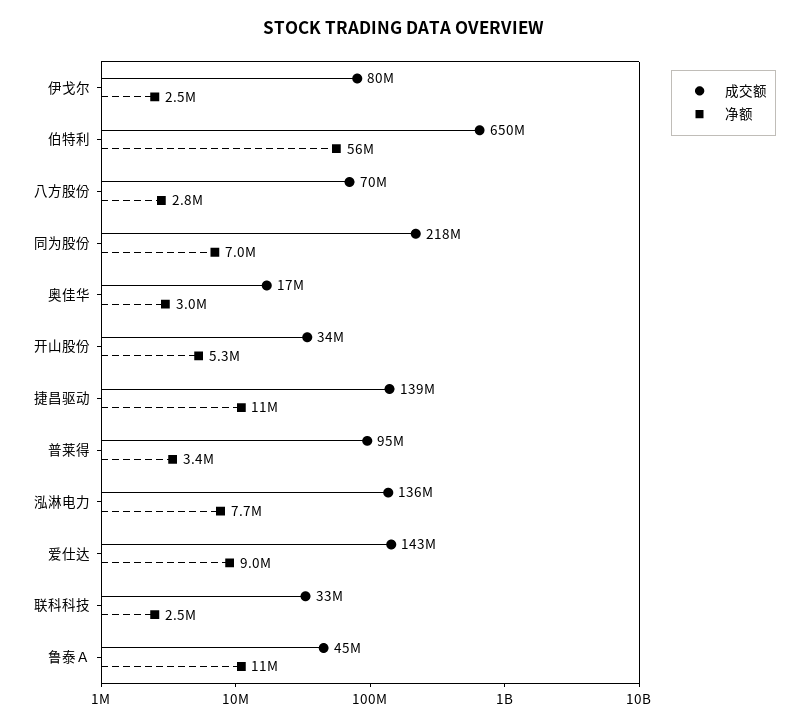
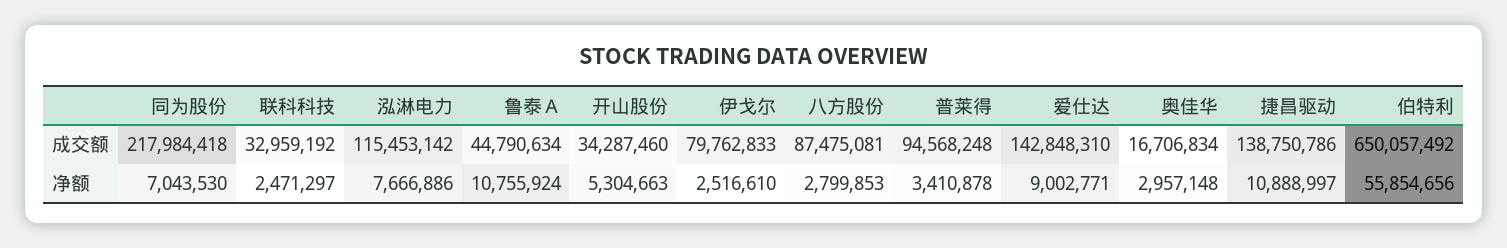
成交额, 八方股份: 70000000 -> 87475081
成交额, 泓淋电力: 136000000 -> 115453142

